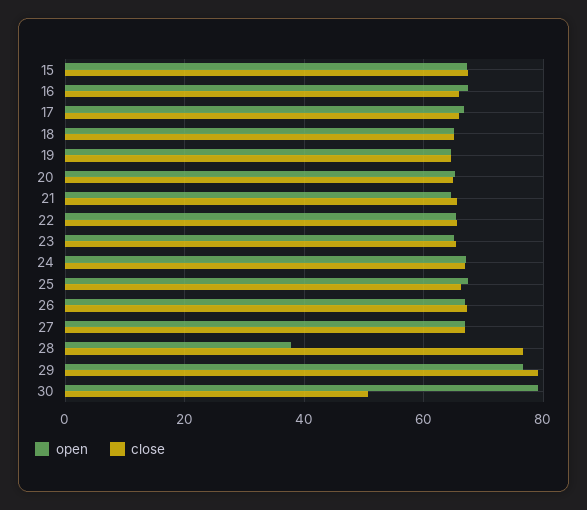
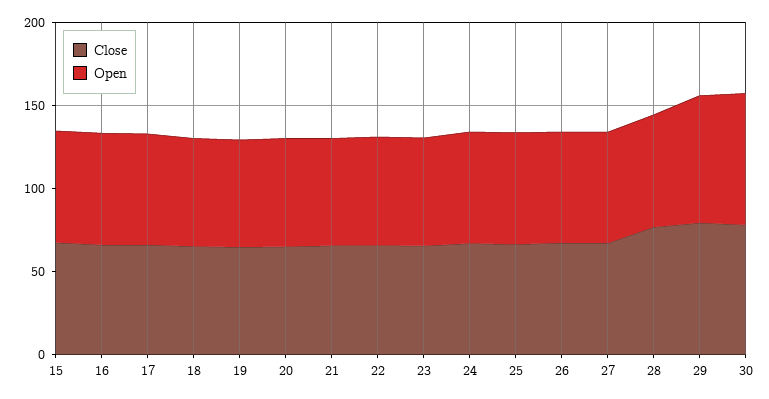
open, 28: 38 -> 70
close, 30: 50 -> 80

